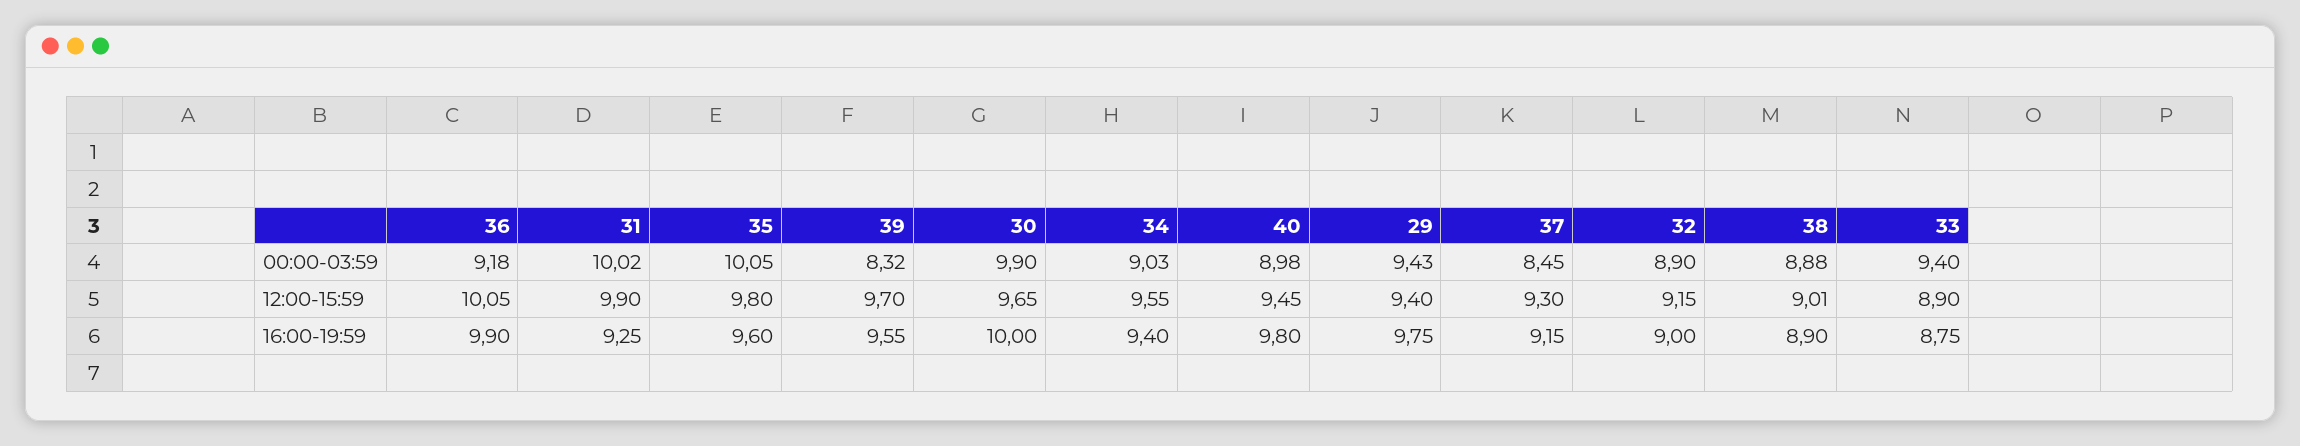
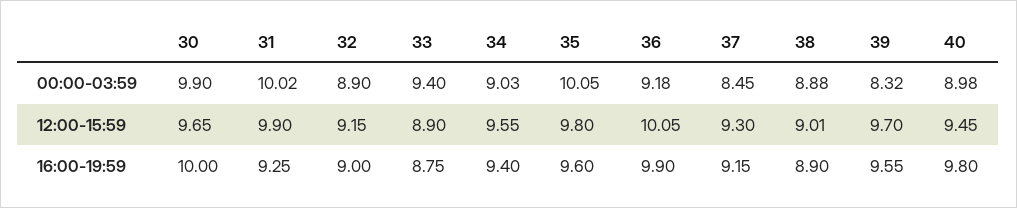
29, 00:00-03:59: 9.43 -> none
29, 12:00-15:59: 9.4 -> none
29, 16:00-19:59: 9.75 -> none

